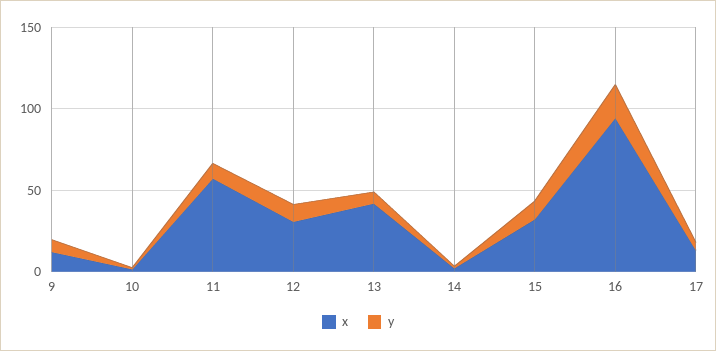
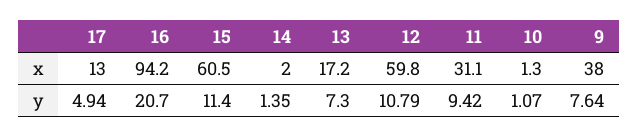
x, 9: 10 -> 38
x, 11: 60 -> 31.1
x, 12: 30 -> 59.8
x, 13: 40 -> 17.2
x, 15: 30 -> 60.5

